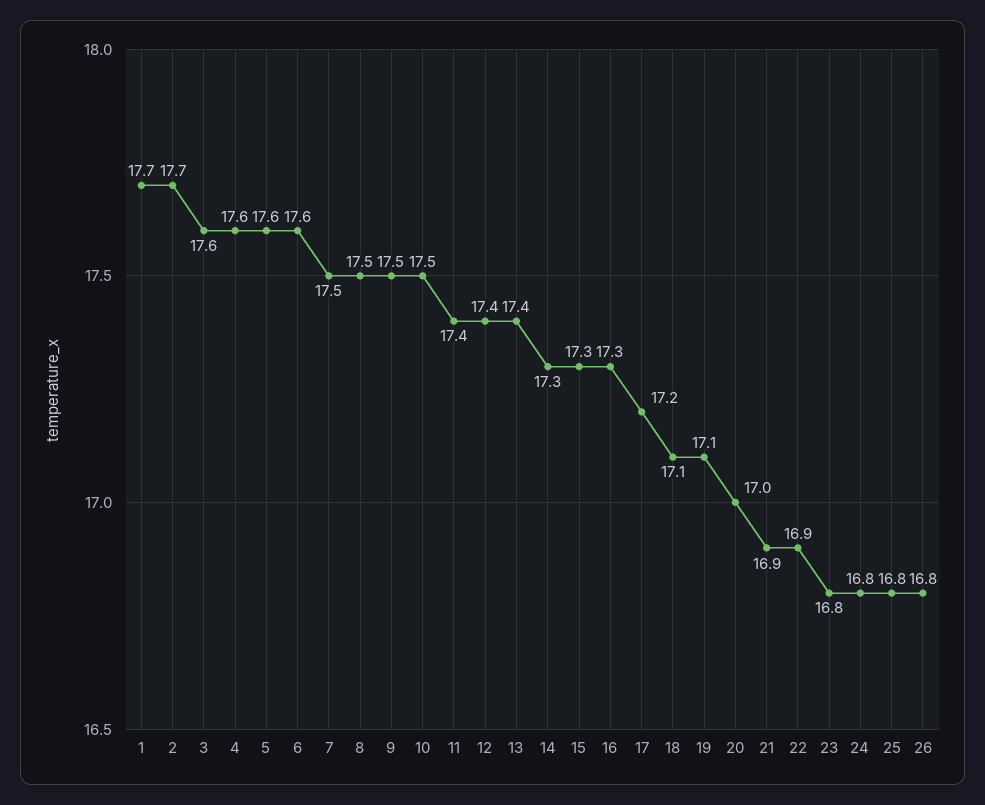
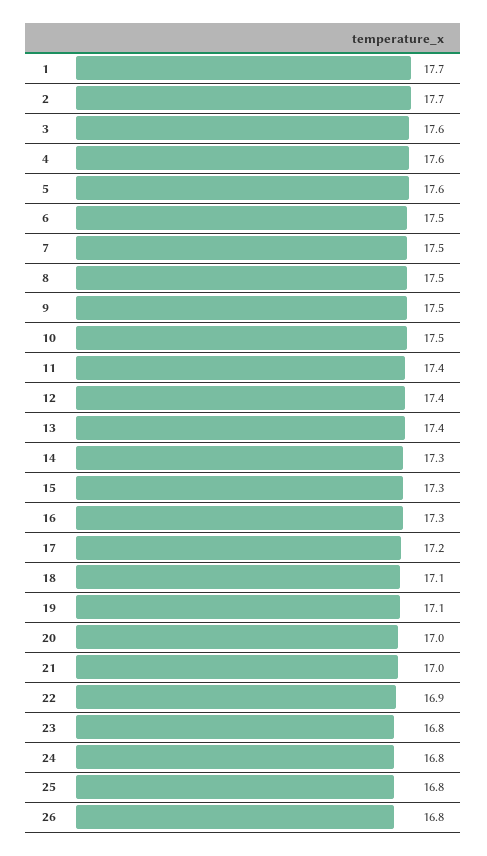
6: 17.6 -> 17.5
21: 16.9 -> 17

